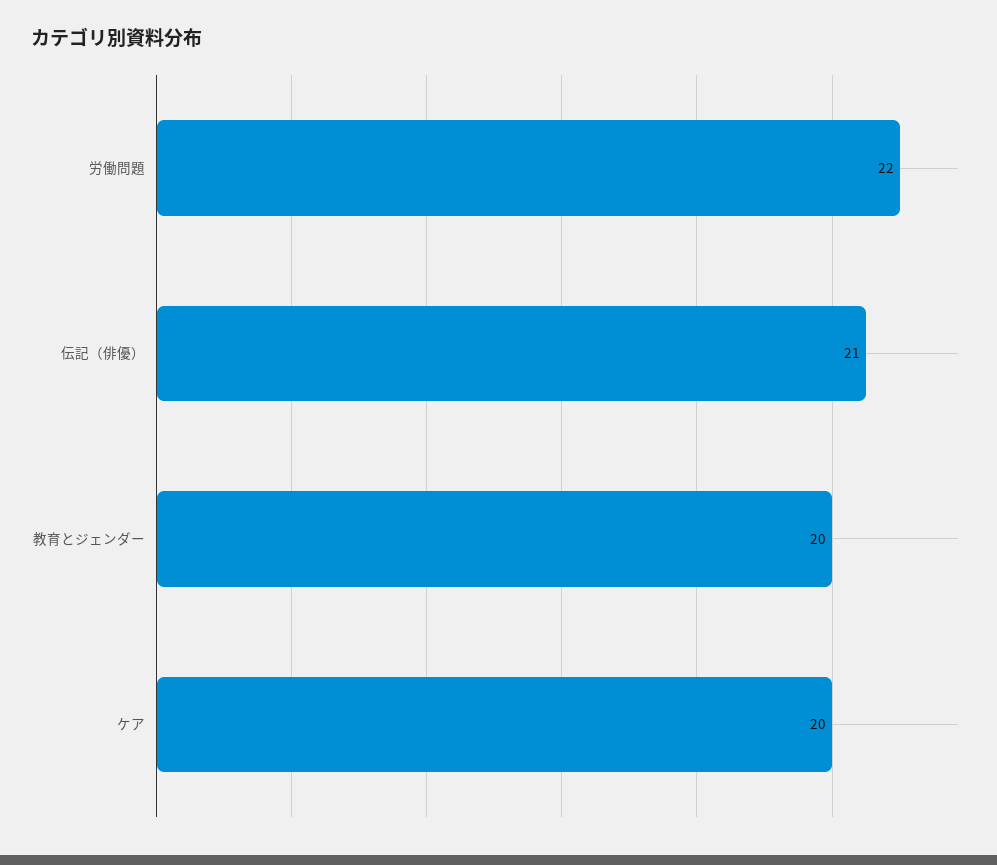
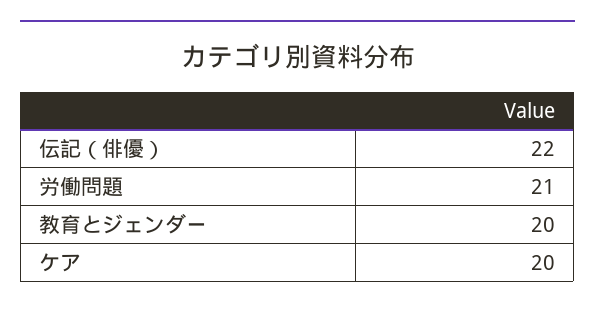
労働問題: 22 -> 21
伝記（俳優）: 21 -> 22

